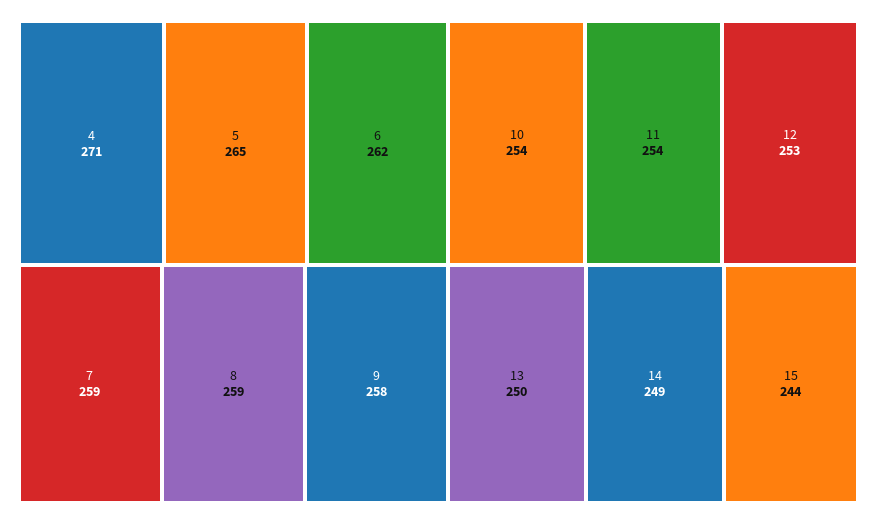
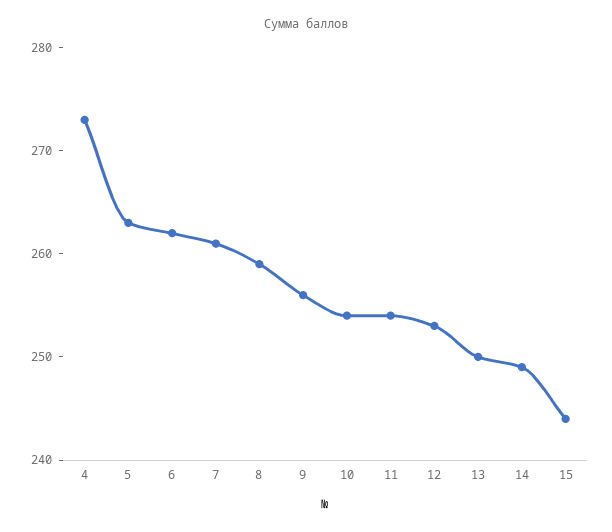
4: 271 -> 273
5: 265 -> 263
7: 259 -> 261
9: 258 -> 256

